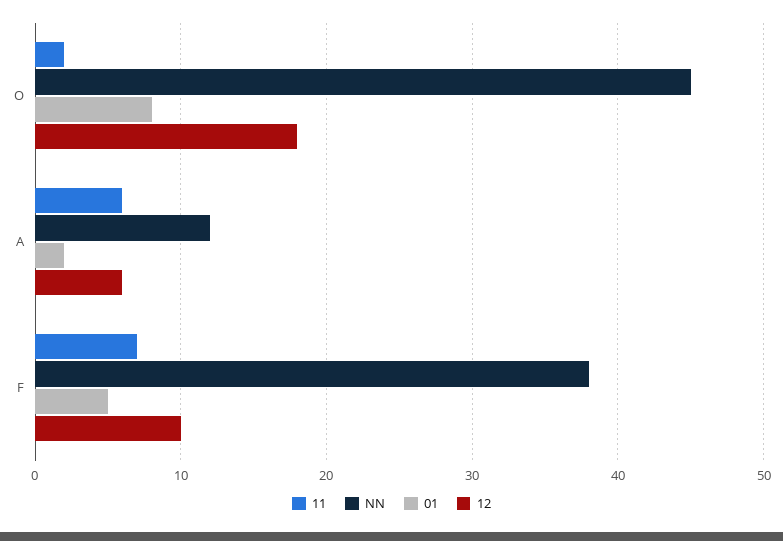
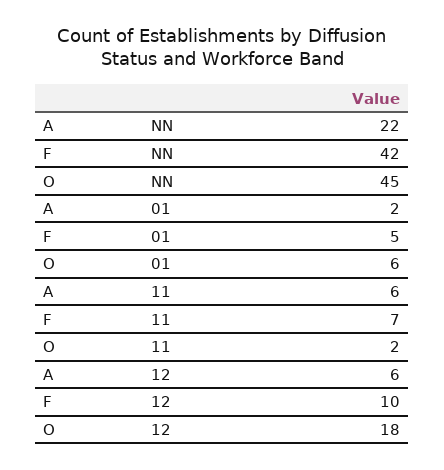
01, O: 8 -> 6
NN, A: 12 -> 22
NN, F: 38 -> 42

